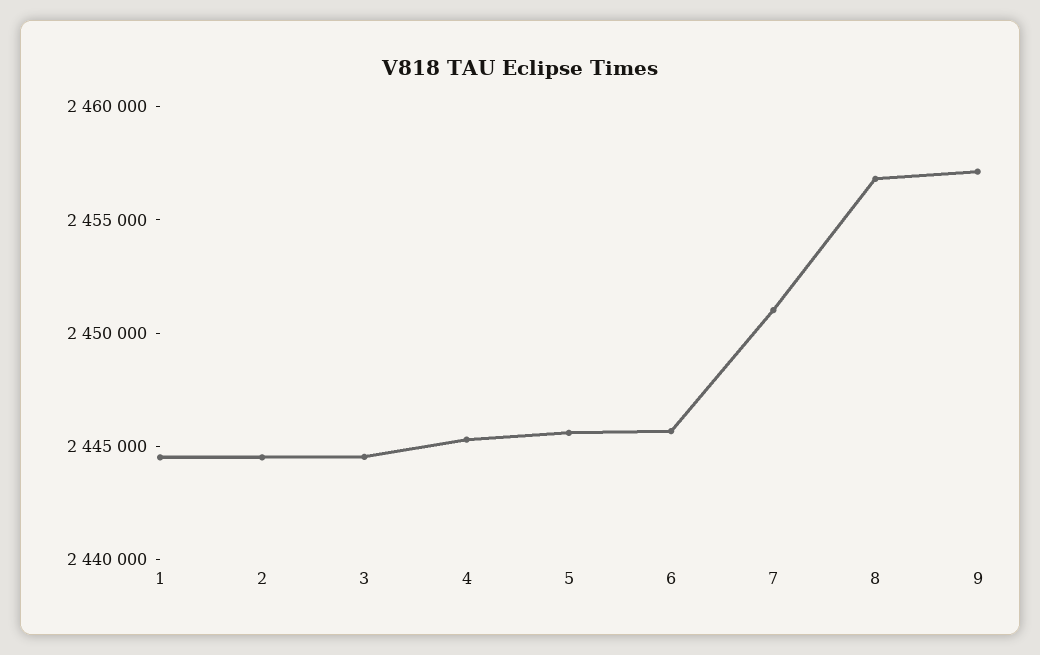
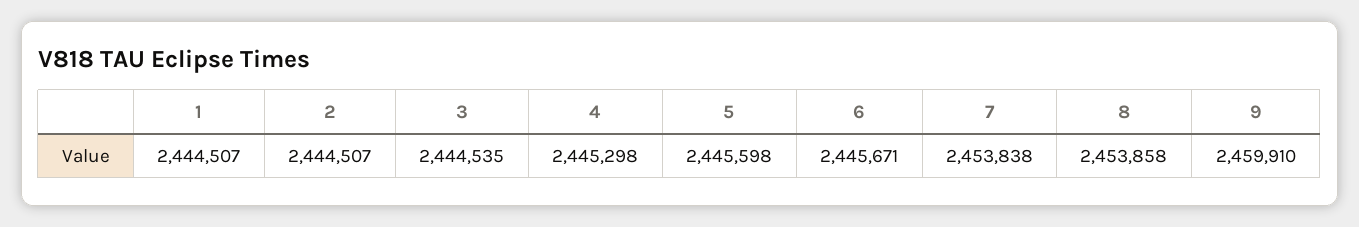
7: 2451000 -> 2453838
8: 2457000 -> 2453858
9: 2457000 -> 2459910

